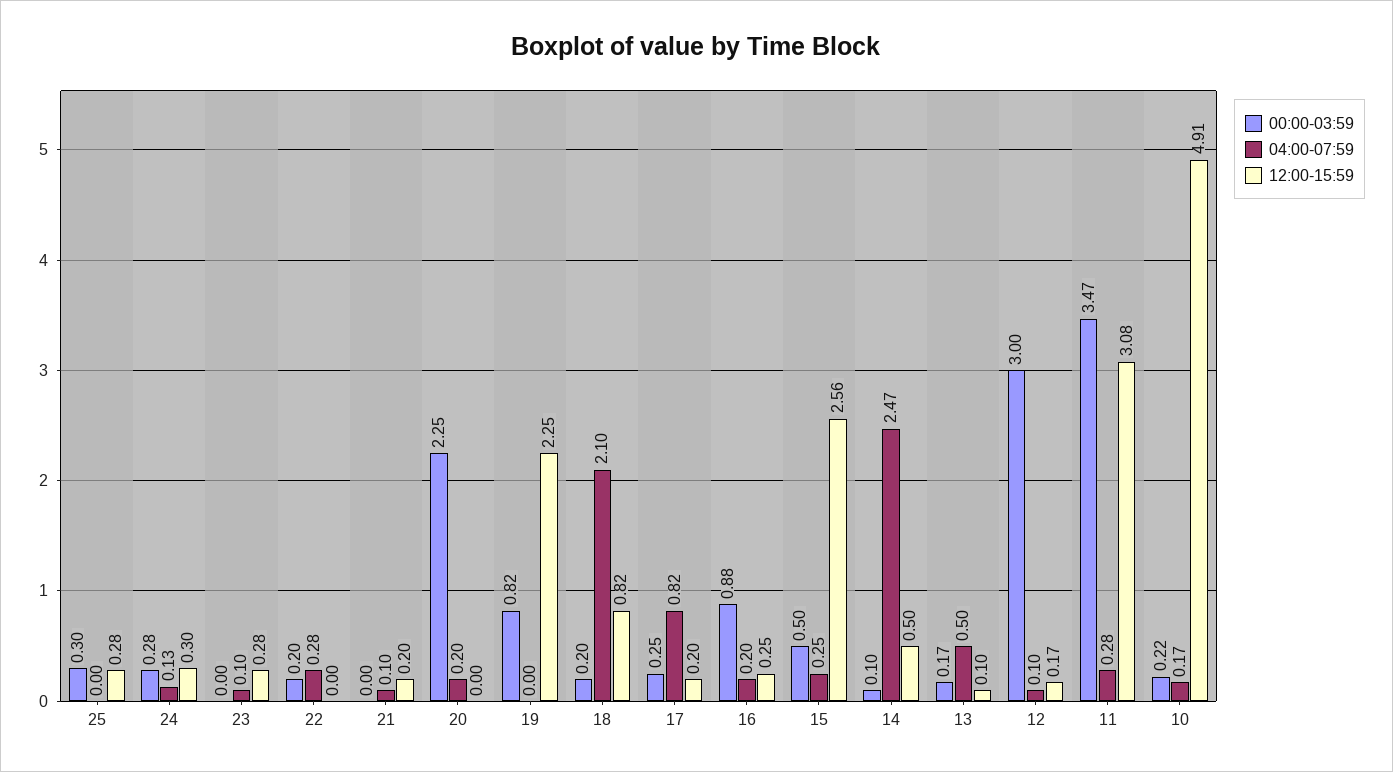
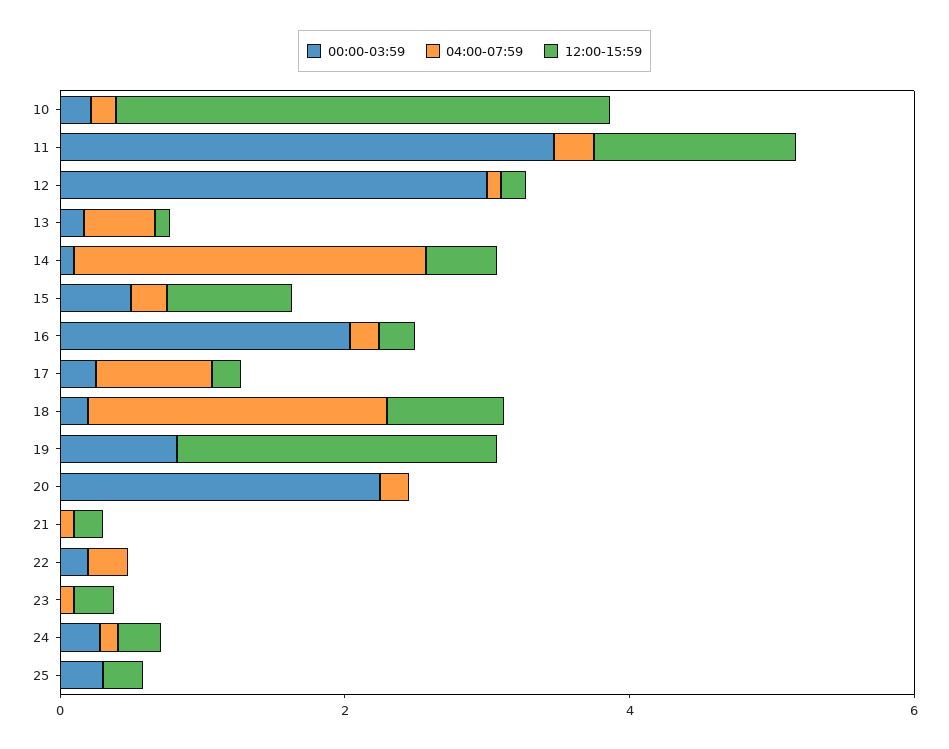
00:00-03:59, 16: 0.88 -> 2
12:00-15:59, 15: 2.56 -> 1
12:00-15:59, 11: 3.08 -> 1.5
12:00-15:59, 10: 4.91 -> 3.5

